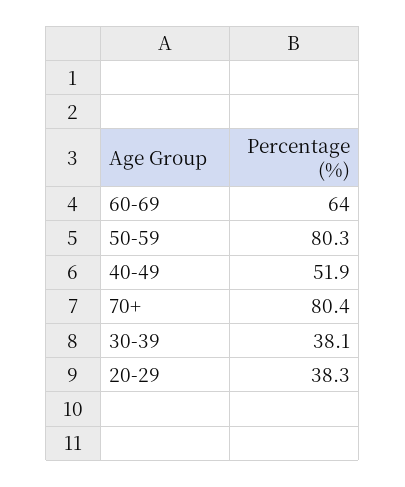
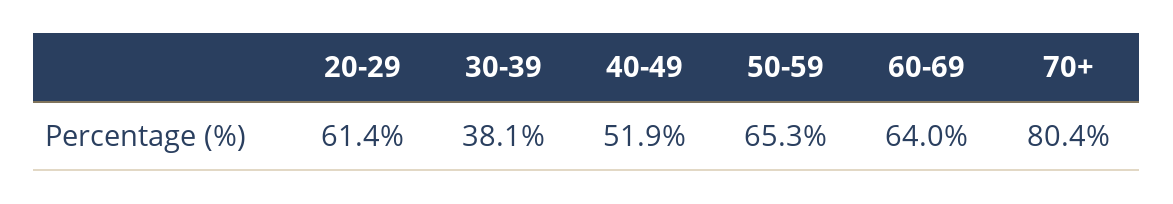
50-59: 80.3 -> 65.3
20-29: 38.3 -> 61.4

